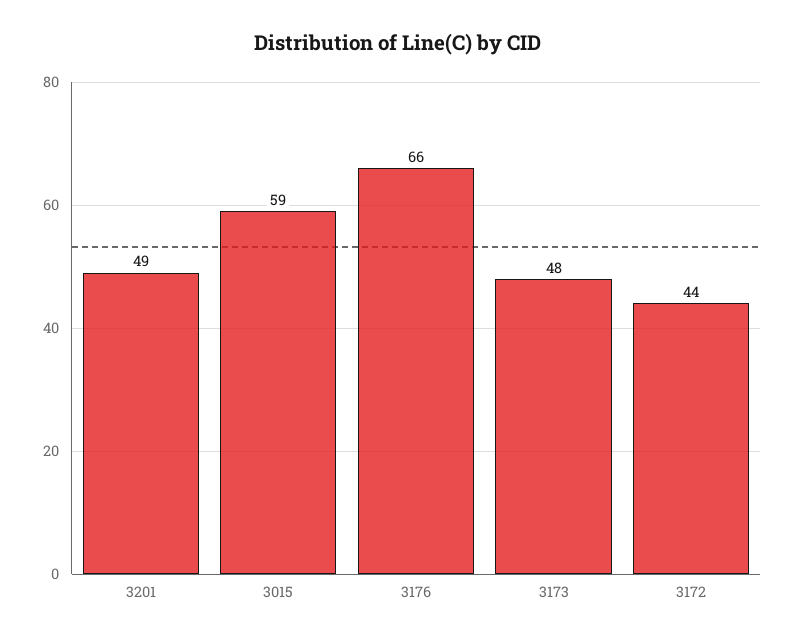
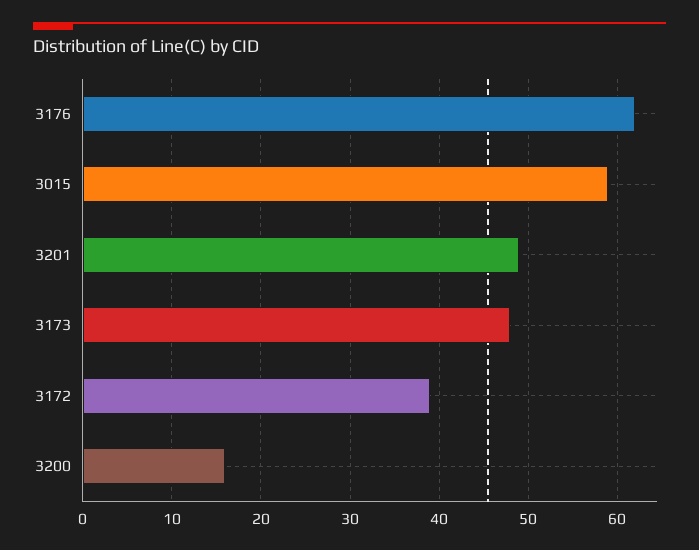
3176: 66 -> 62
3172: 44 -> 39
3200: none -> 16

